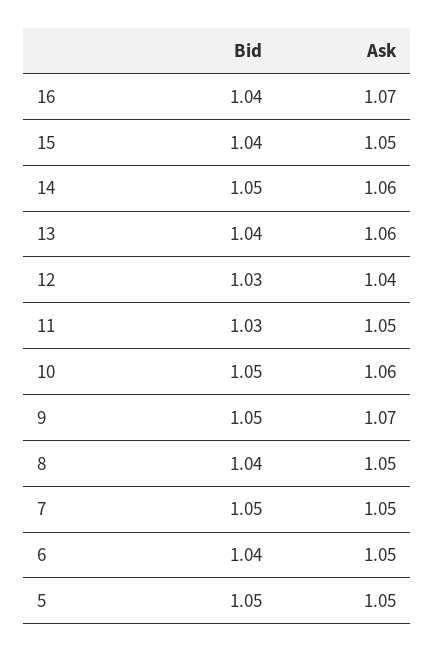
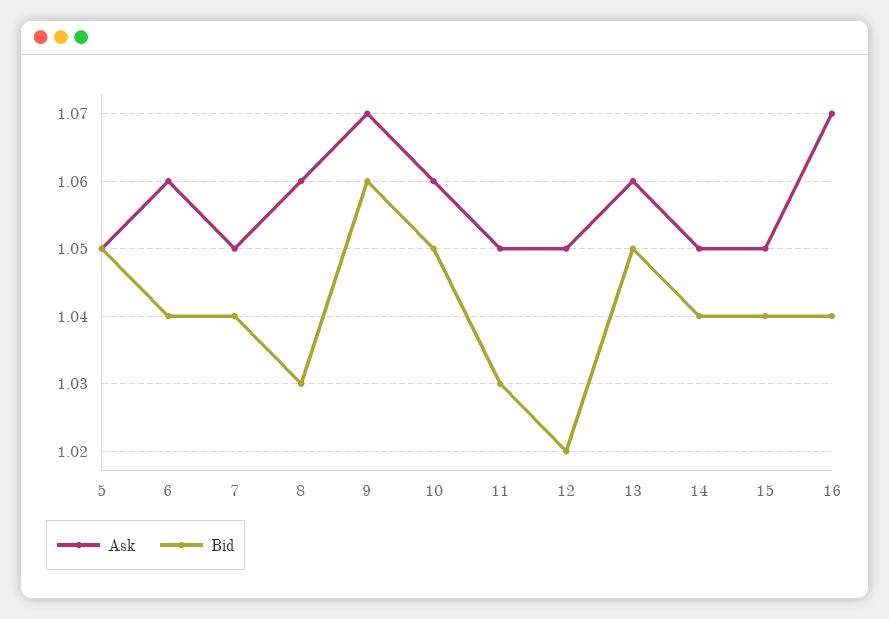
Bid, 14: 1.05 -> 1.04
Ask, 14: 1.06 -> 1.05
Bid, 13: 1.04 -> 1.05
Bid, 12: 1.03 -> 1.02
Ask, 12: 1.04 -> 1.05
Bid, 9: 1.05 -> 1.06
Bid, 8: 1.04 -> 1.03
Ask, 8: 1.05 -> 1.06
Bid, 7: 1.05 -> 1.04
Ask, 6: 1.05 -> 1.06

